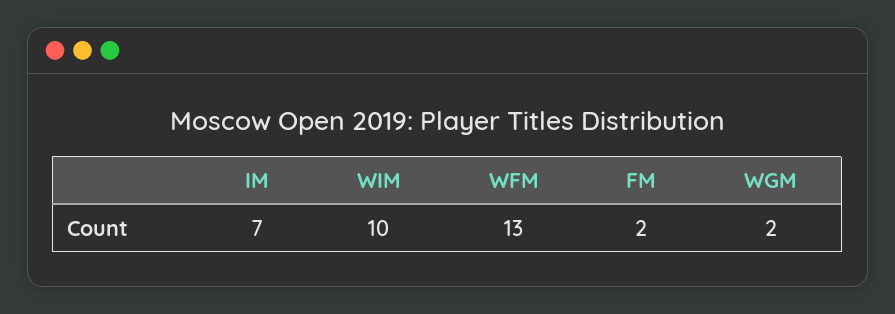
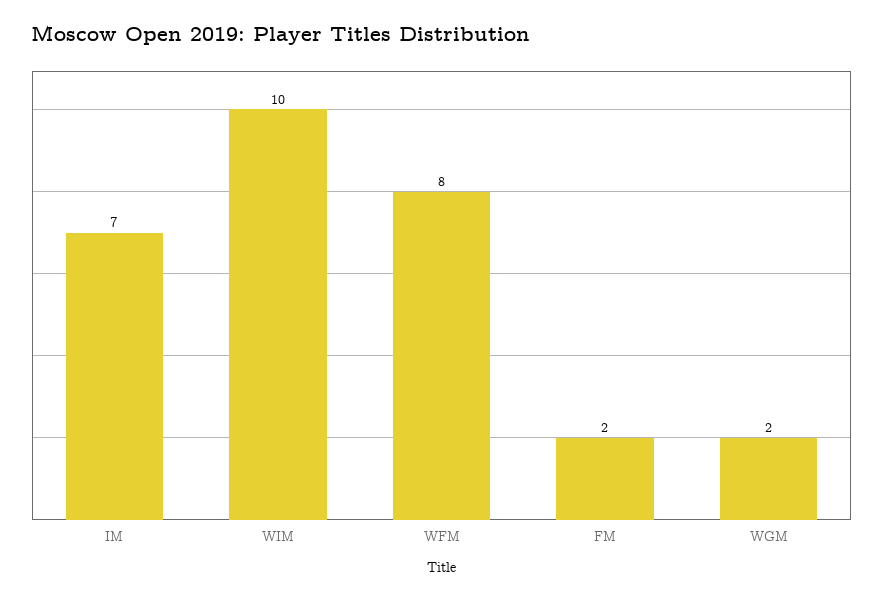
WFM: 13 -> 8

